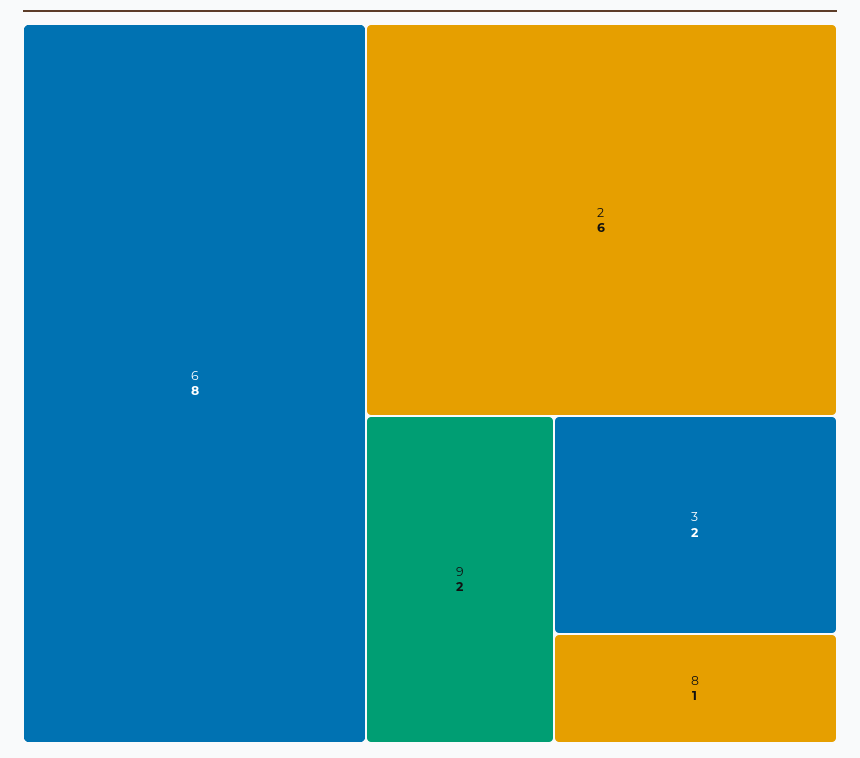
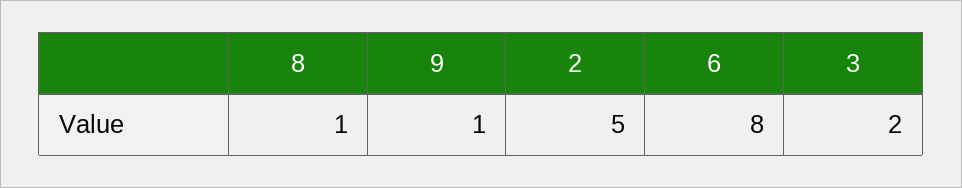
2: 6 -> 5
9: 2 -> 1

